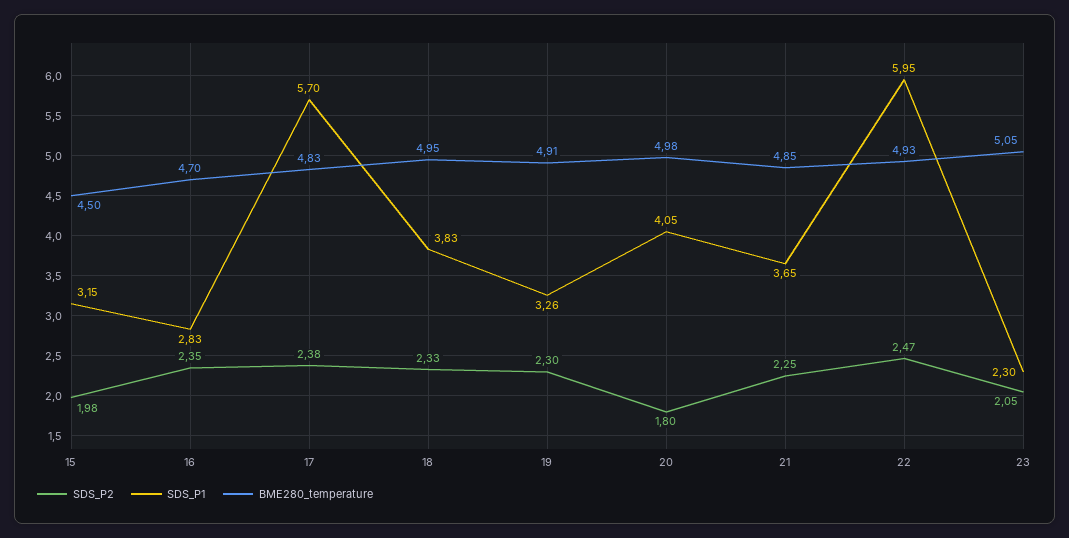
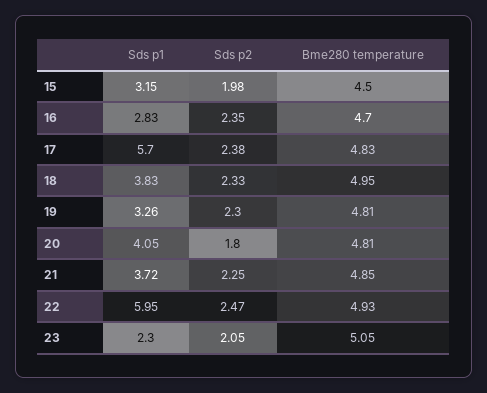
BME280_temperature, 19: 4.91 -> 4.81
BME280_temperature, 20: 4.98 -> 4.81
SDS_P1, 21: 3.65 -> 3.72

